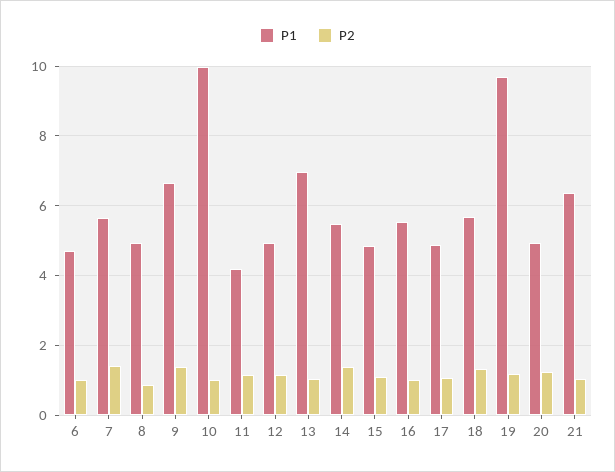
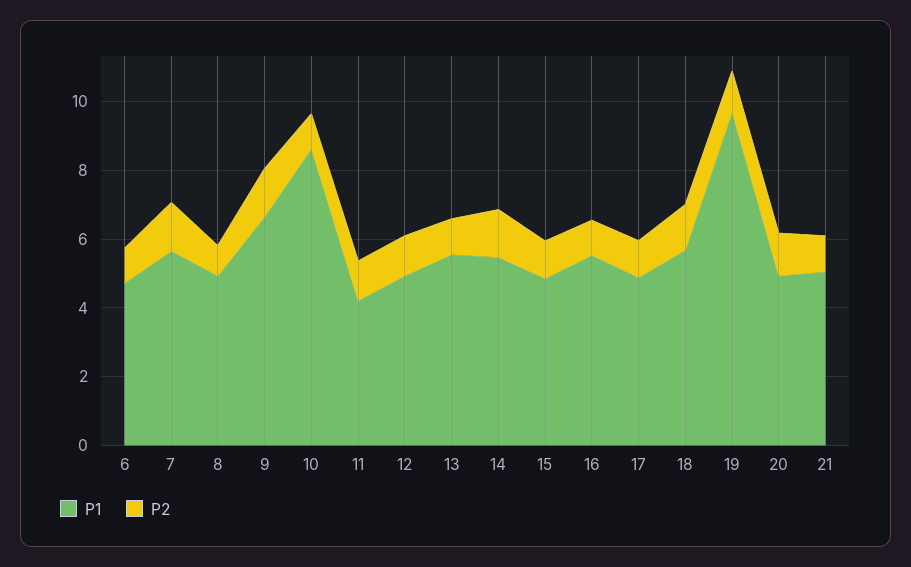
P1, 10: 10 -> 8.5
P1, 13: 7 -> 5.5
P1, 21: 6.4 -> 5

